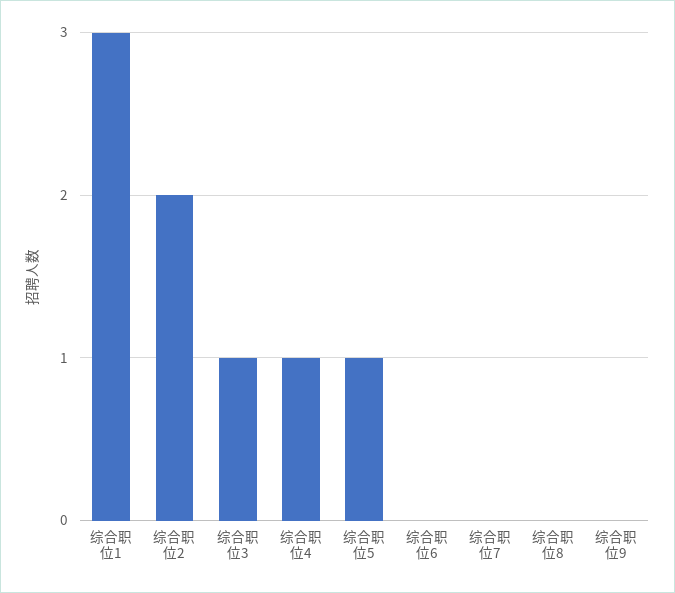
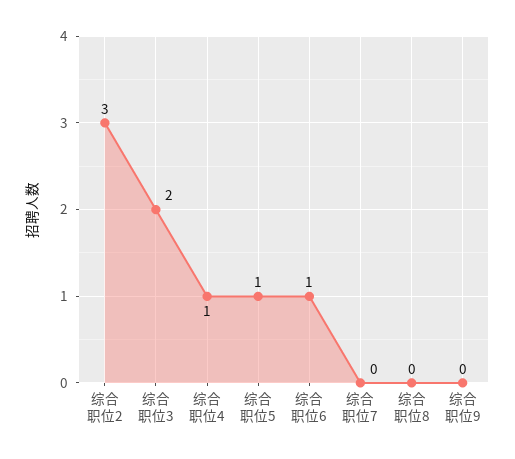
综合职位1: 3 -> none
综合职位2: 2 -> 3
综合职位3: 1 -> 2
综合职位6: 0 -> 1

